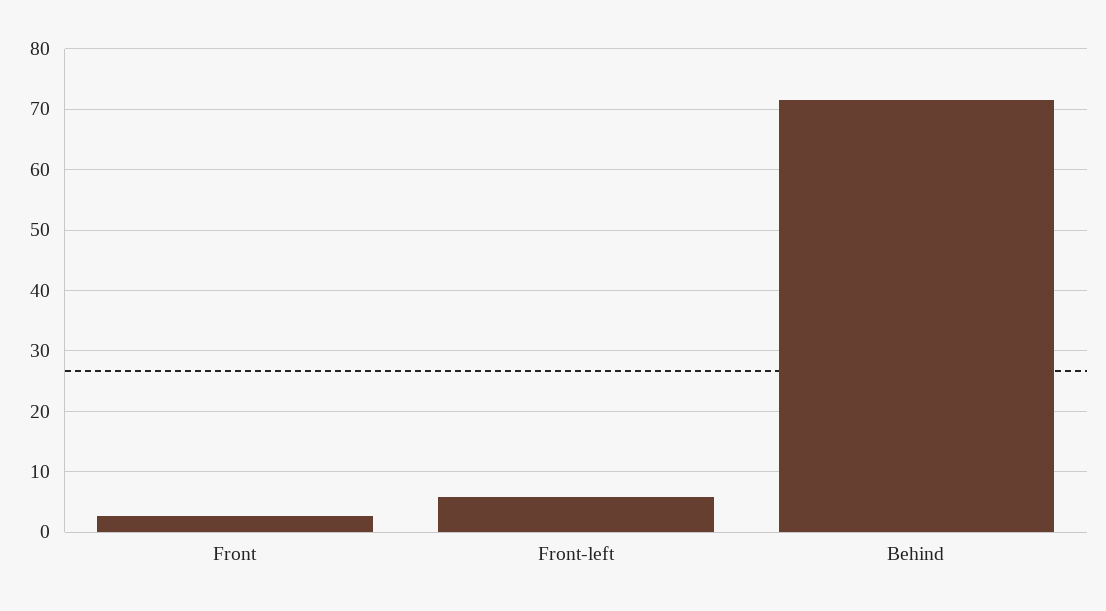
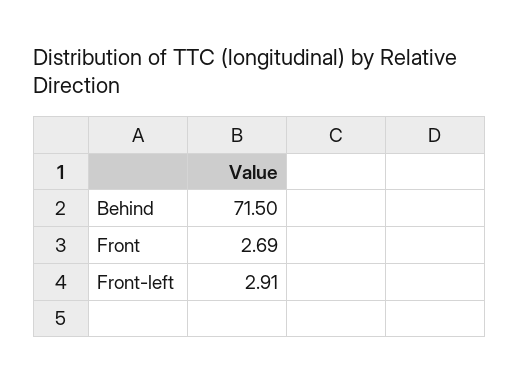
Front-left: 6 -> 2.91

